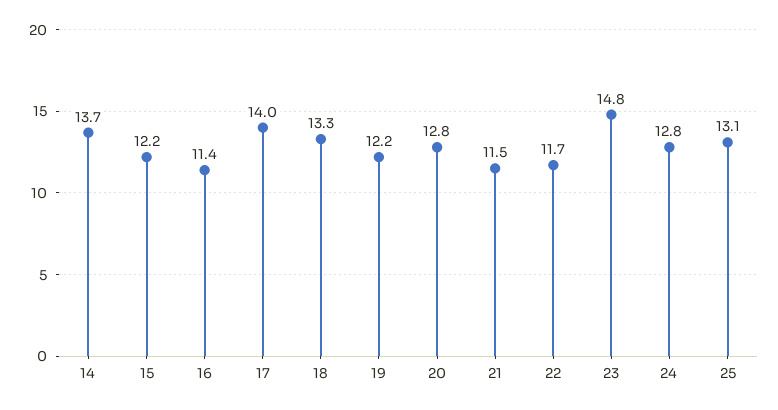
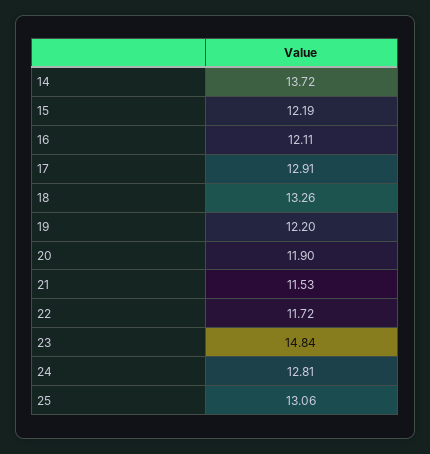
16: 11.4 -> 12.11
17: 14 -> 12.91
20: 12.8 -> 11.9

